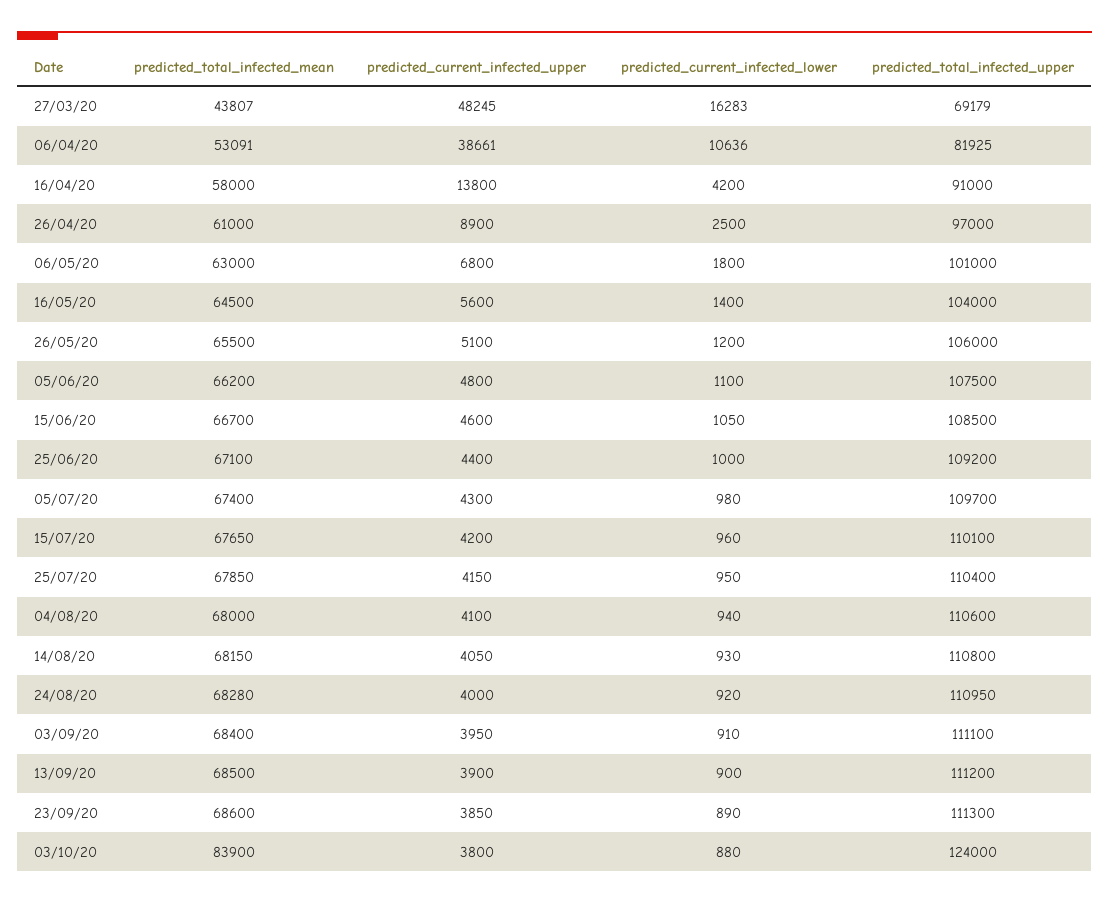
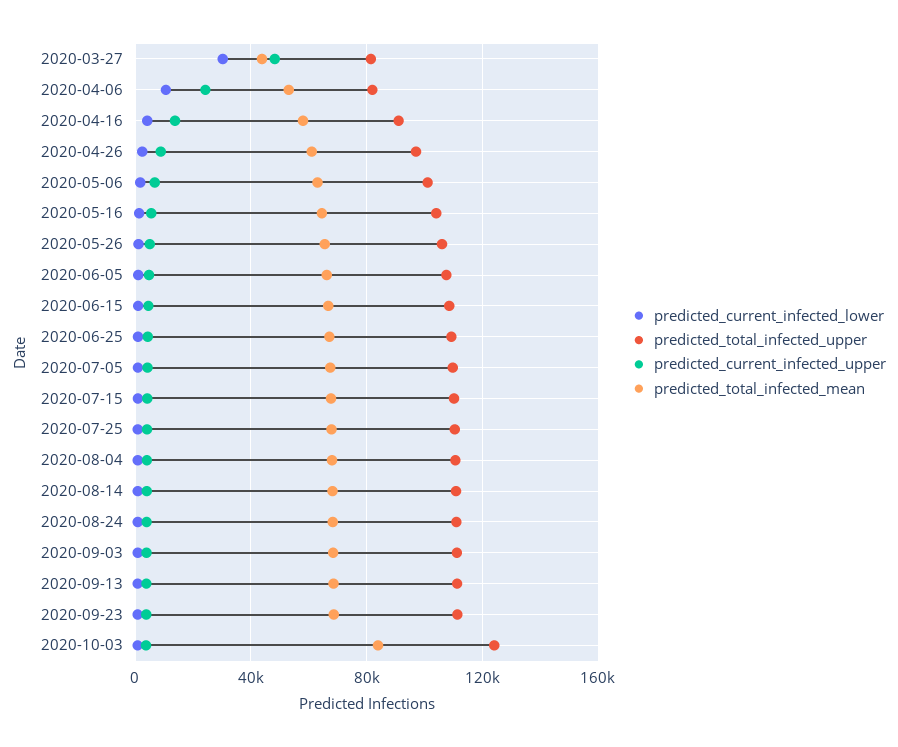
predicted_current_infected_lower, 27/03/20: 16283 -> 30000
predicted_total_infected_upper, 27/03/20: 69179 -> 80000
predicted_current_infected_upper, 06/04/20: 38661 -> 25000

